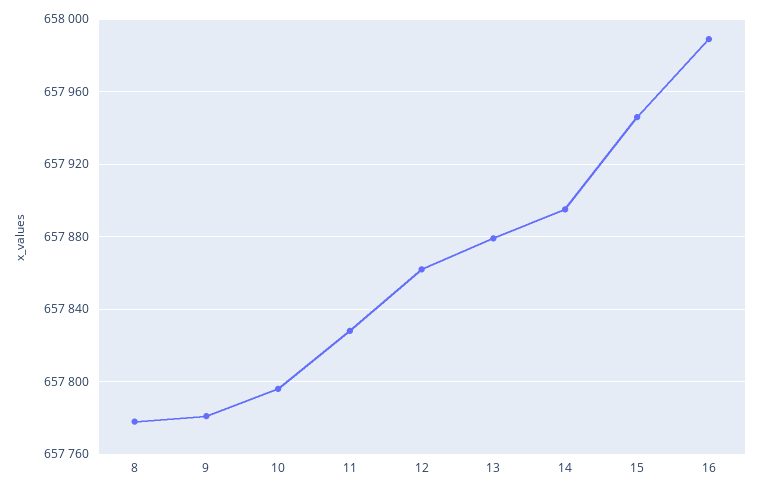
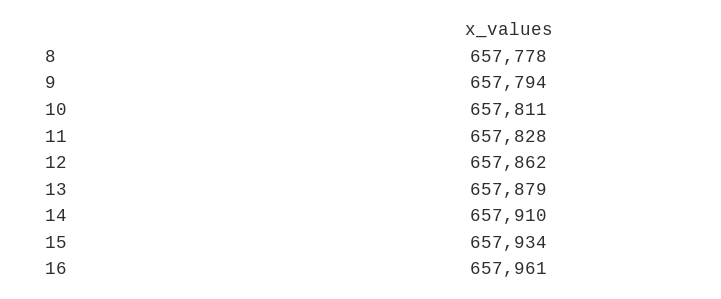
9: 657780 -> 657794
10: 657795 -> 657811
14: 657895 -> 657910
15: 657945 -> 657934
16: 657990 -> 657961

